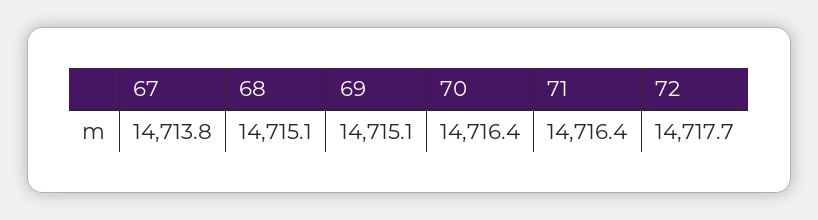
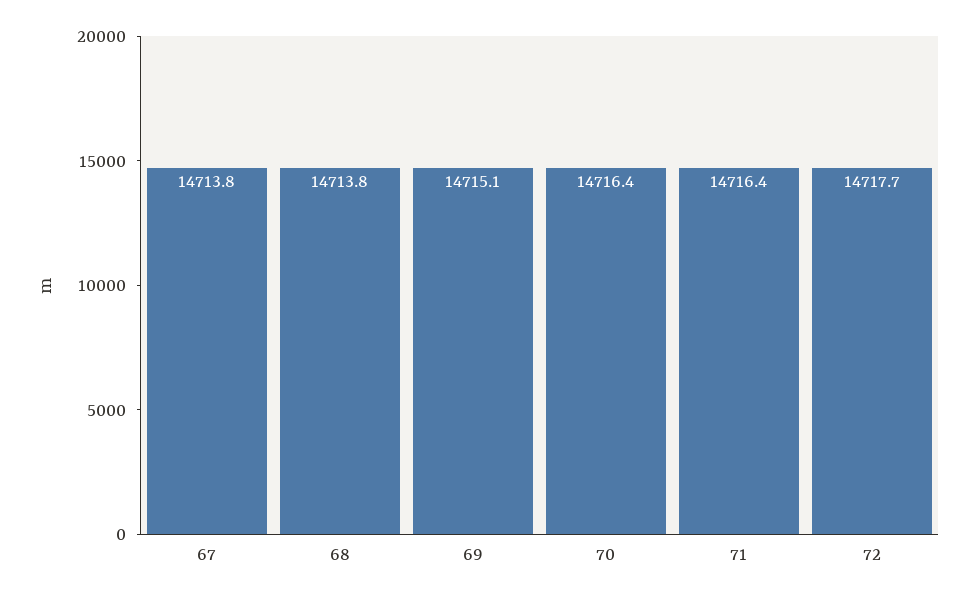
68: 14715.1 -> 14713.8

